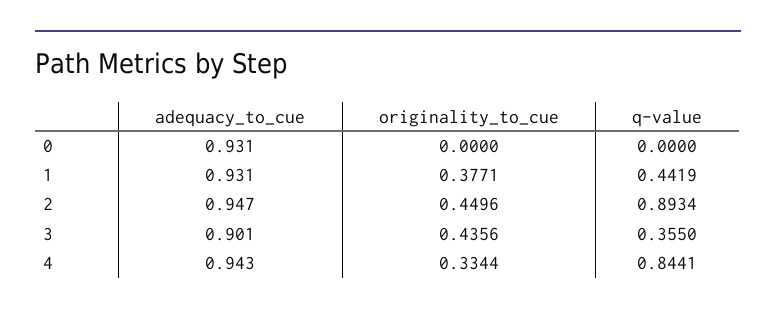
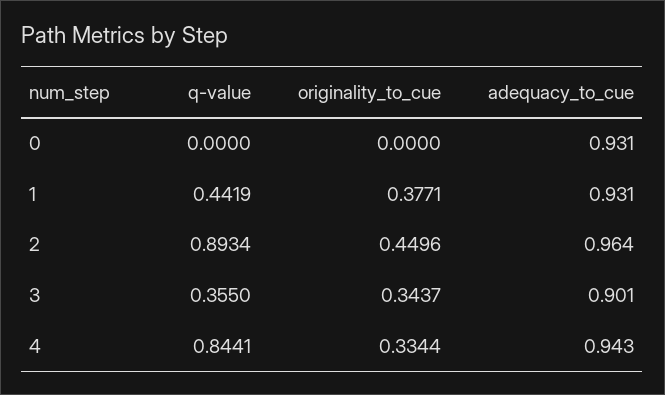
adequacy_to_cue, 2: 0.947 -> 0.964
originality_to_cue, 3: 0.4356 -> 0.3437

